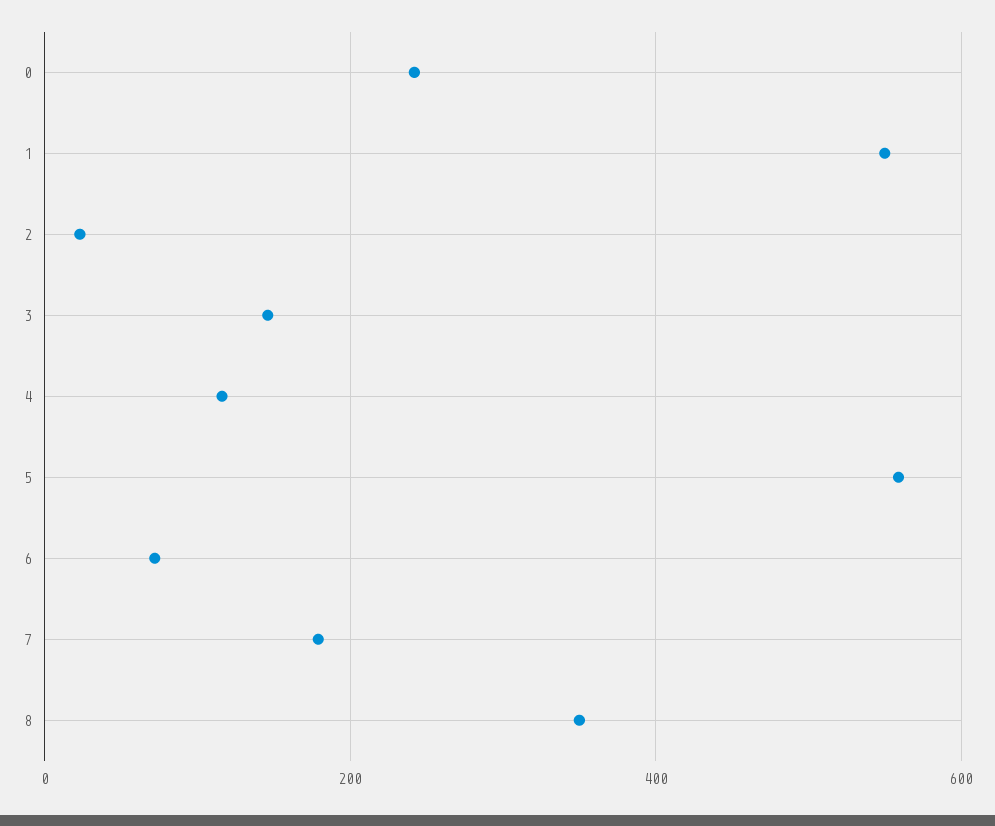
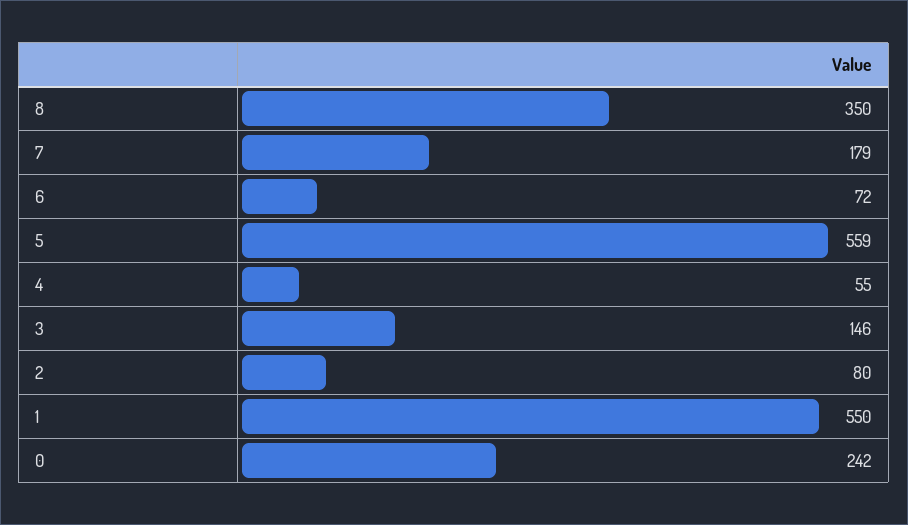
2: 20 -> 80
4: 120 -> 55

